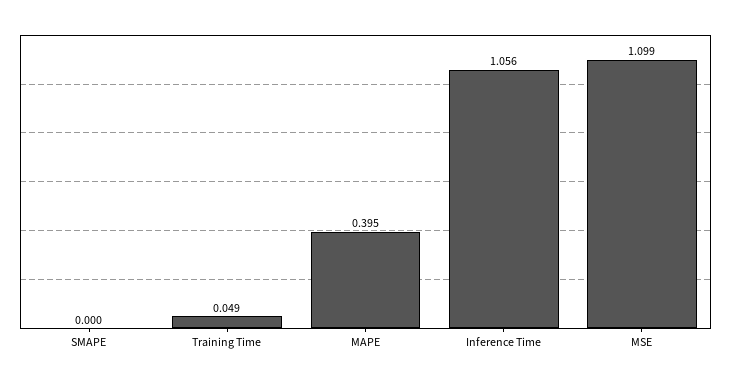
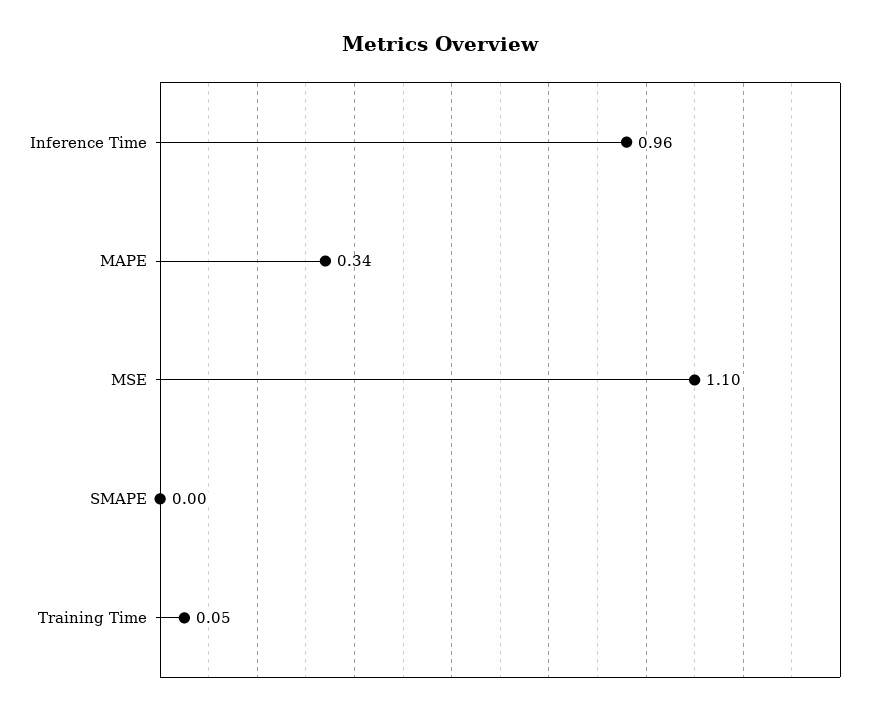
MAPE: 0.395 -> 0.34
Inference Time: 1.056 -> 0.96

